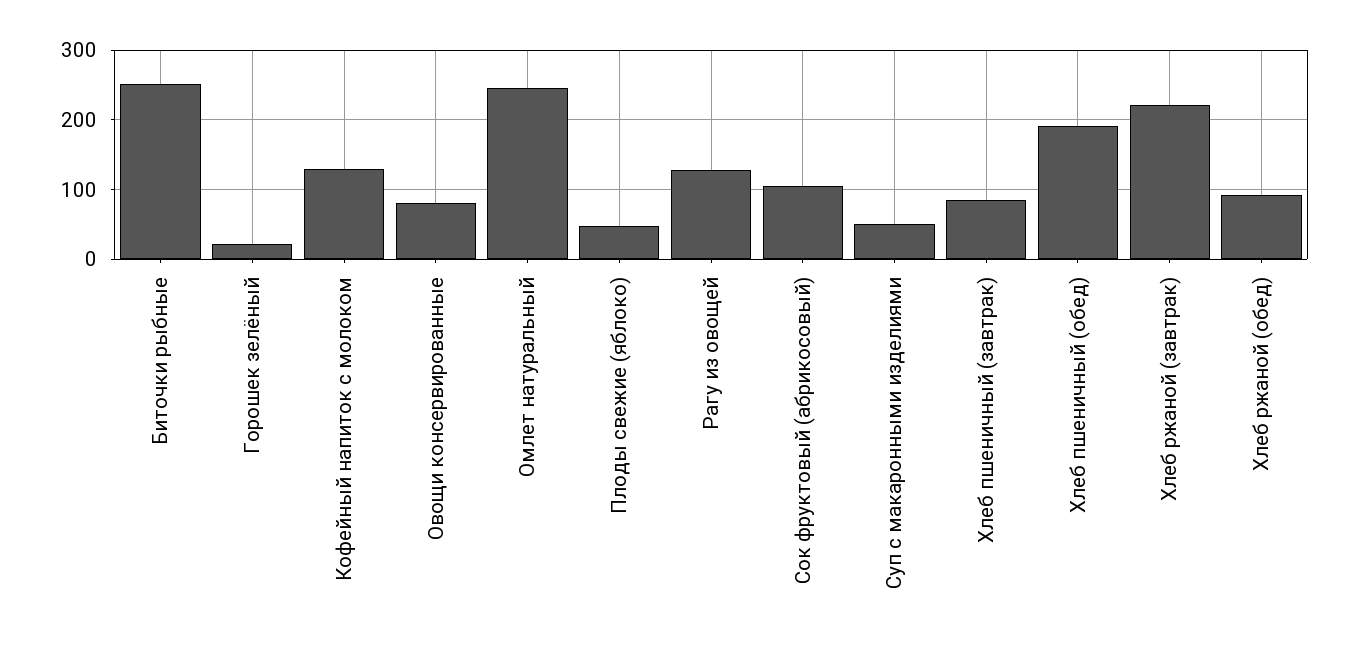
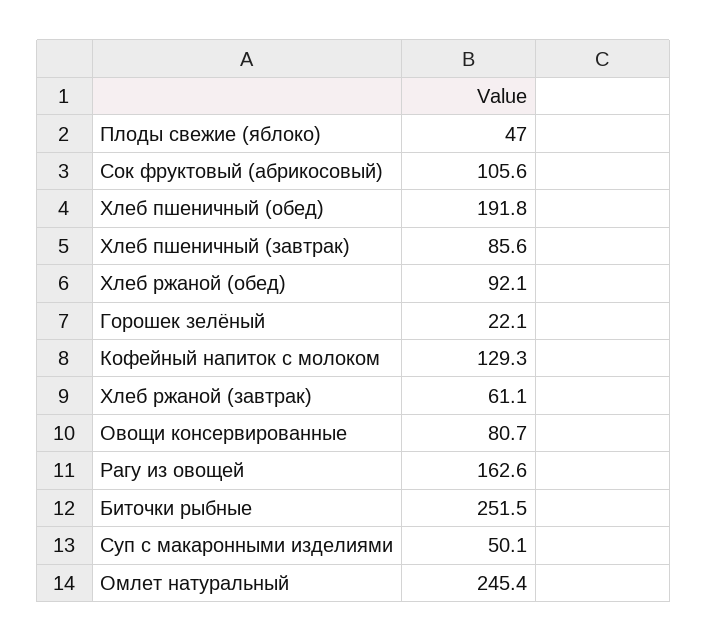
Рагу из овощей: 130 -> 162.6
Хлеб ржаной (завтрак): 220 -> 61.1

